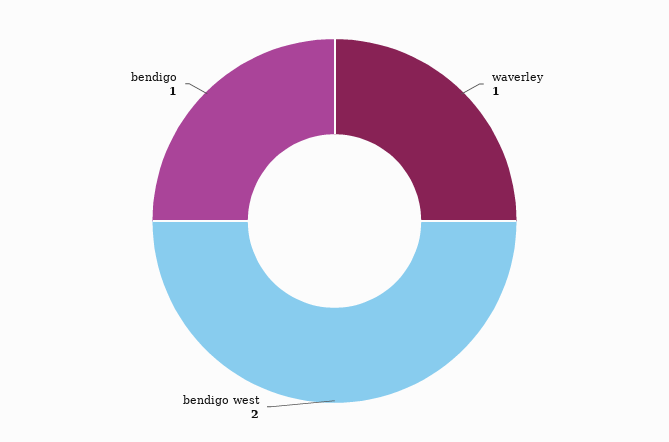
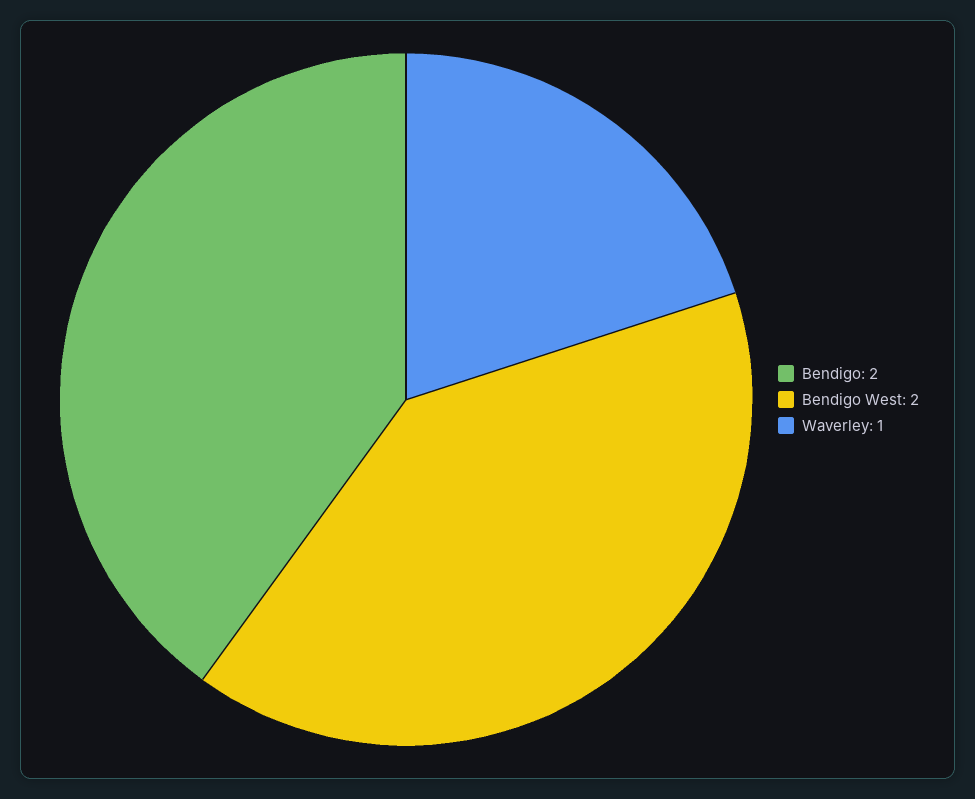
bendigo: 1 -> 2

